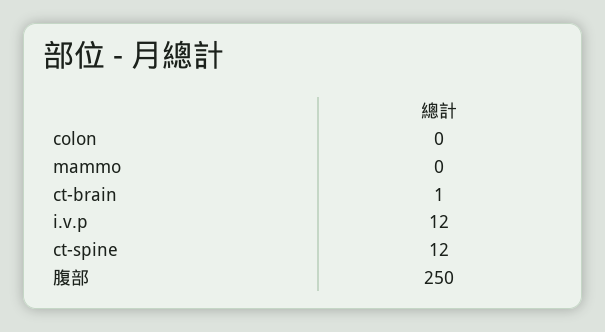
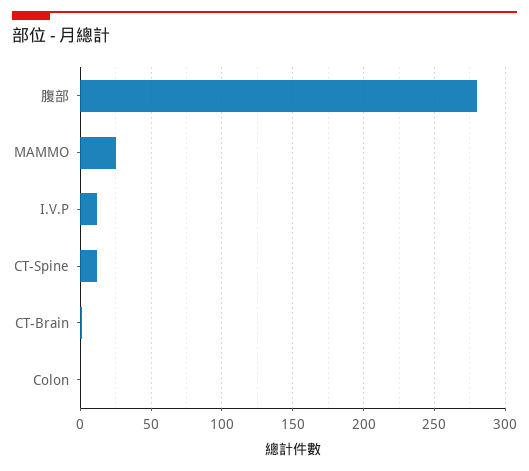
mammo: 0 -> 25
腹部: 250 -> 280

